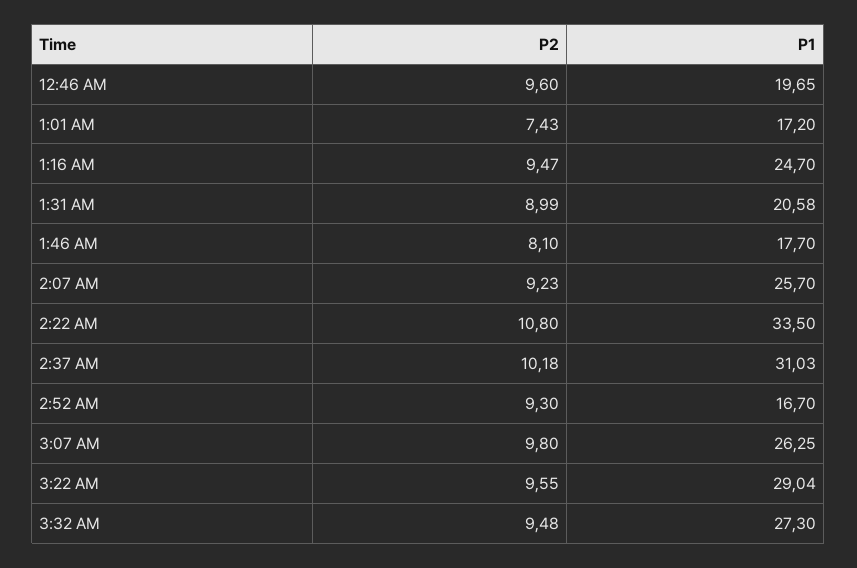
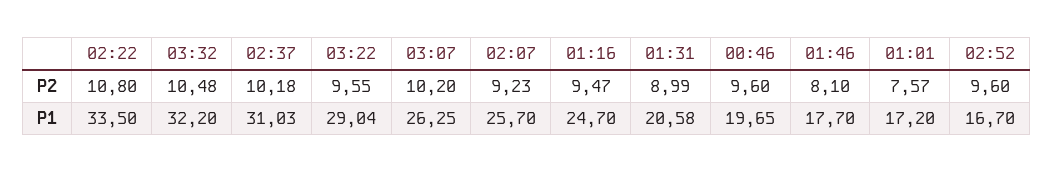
P2, 1:01 AM: 7.43 -> 7.57
P2, 2:52 AM: 9.3 -> 9.6
P2, 3:07 AM: 9.8 -> 10.2
P2, 3:32 AM: 9.48 -> 10.48
P1, 3:32 AM: 27.3 -> 32.2

